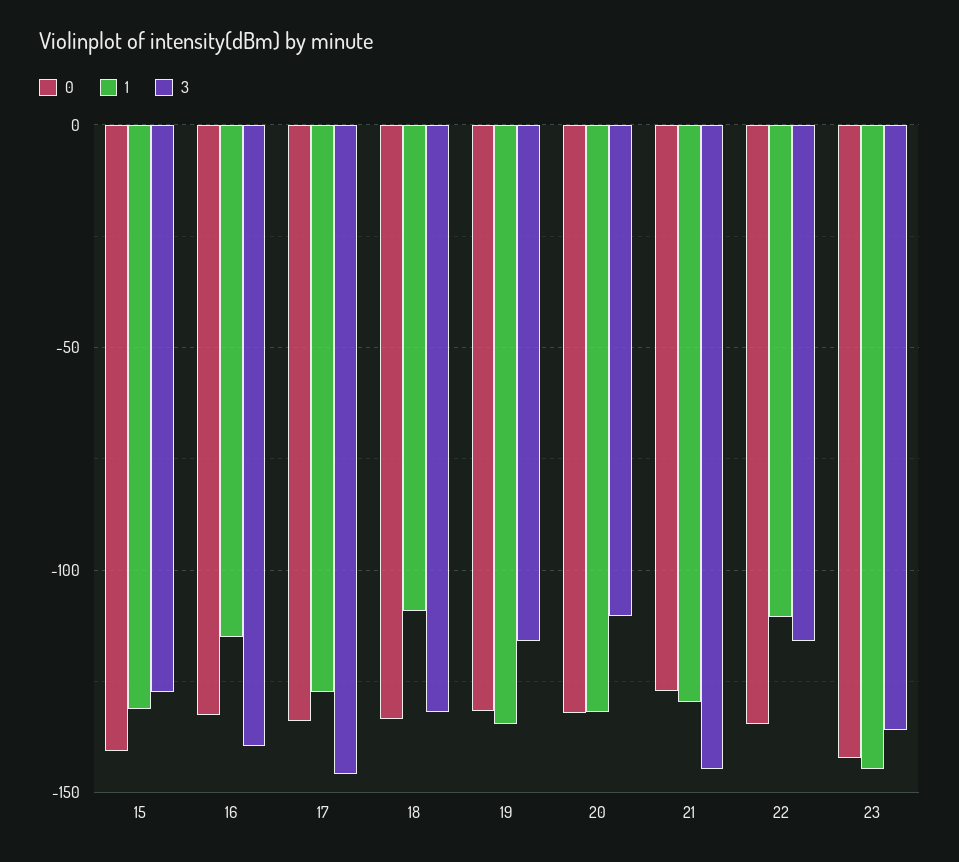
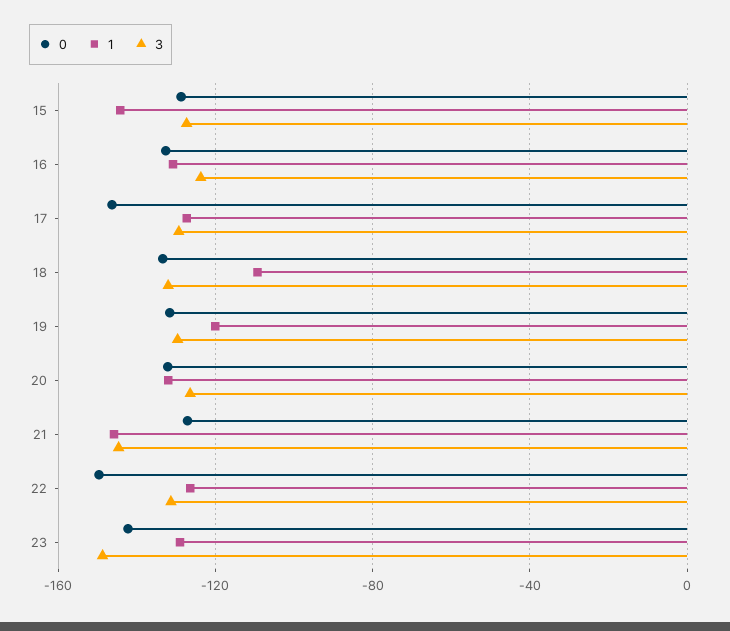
0, 15: -140 -> -130
1, 15: -130 -> -145
1, 16: -115 -> -130
3, 16: -140 -> -125
0, 17: -135 -> -145
3, 17: -145 -> -130
1, 19: -135 -> -120
3, 19: -115 -> -130
3, 20: -110 -> -125
1, 21: -130 -> -145
0, 22: -135 -> -150
1, 22: -110 -> -125
3, 22: -115 -> -130
1, 23: -145 -> -130
3, 23: -135 -> -150

